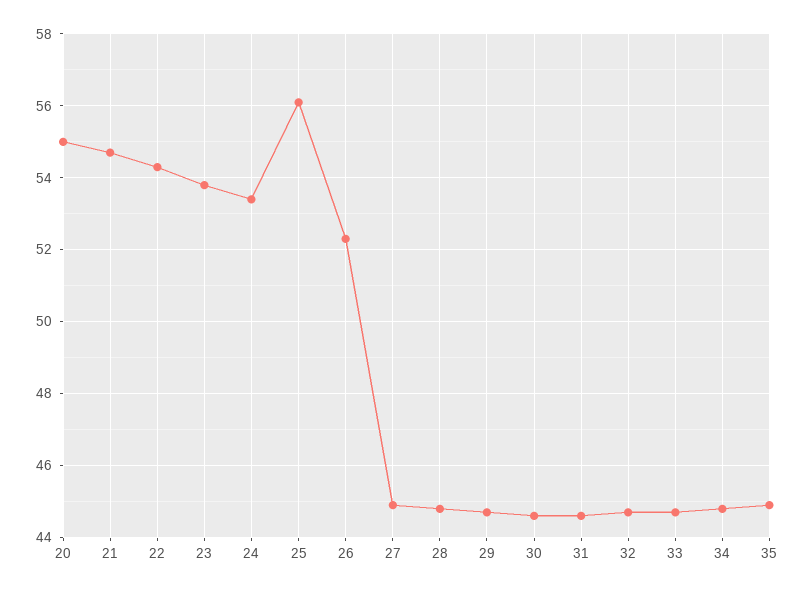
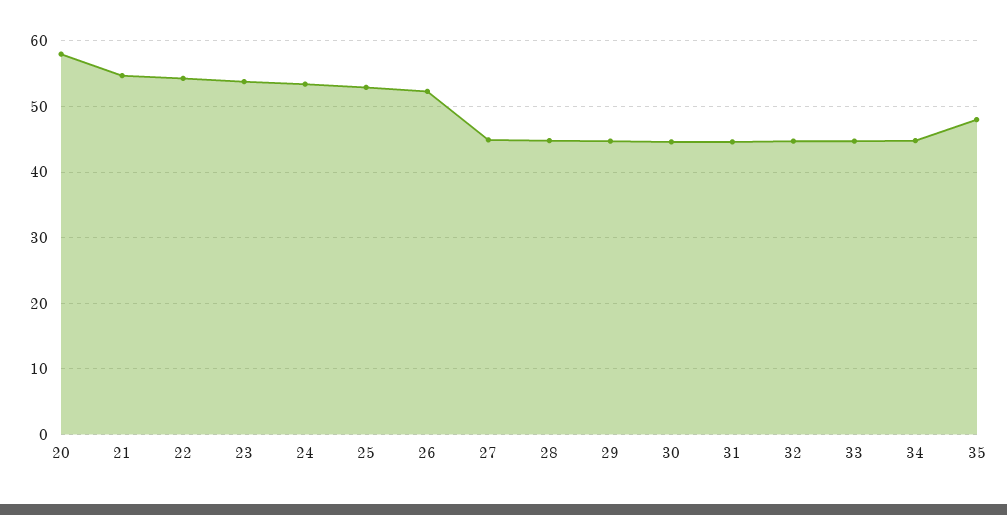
20: 55 -> 58
25: 56 -> 53
35: 45 -> 48

